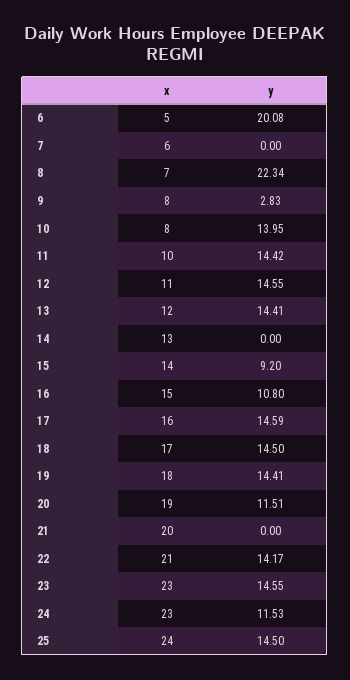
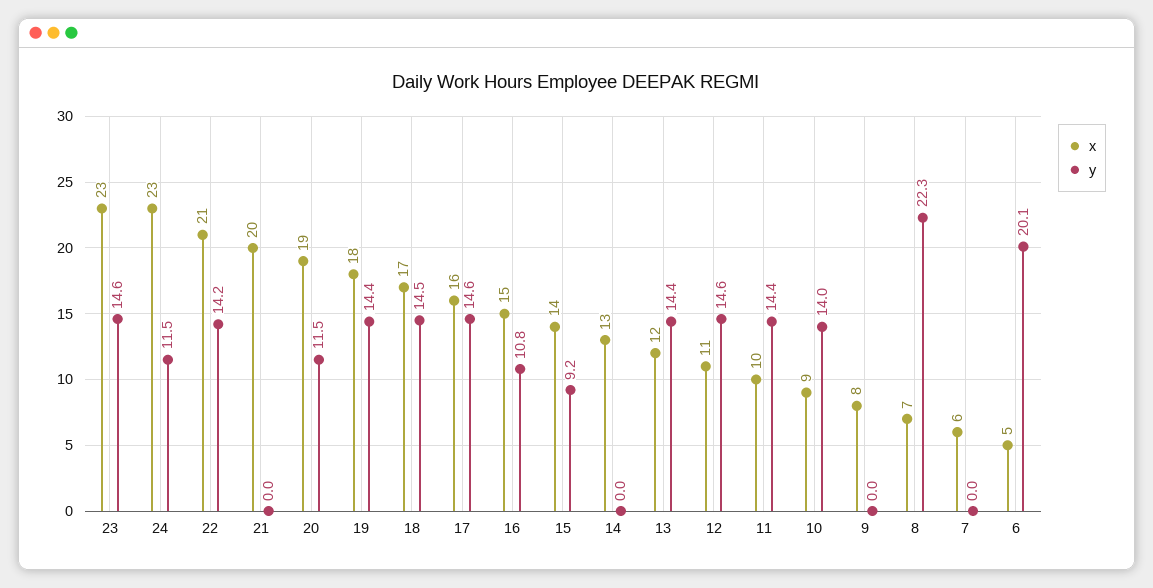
y, 9: 2.83 -> 0
x, 10: 8 -> 9
x, 25: 24 -> none
y, 25: 14.5 -> none

